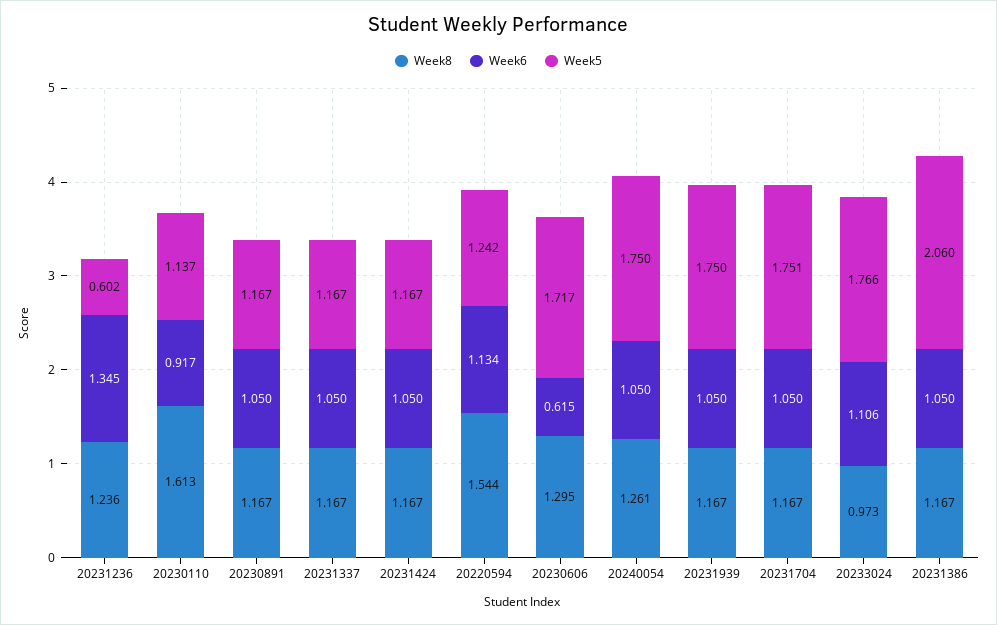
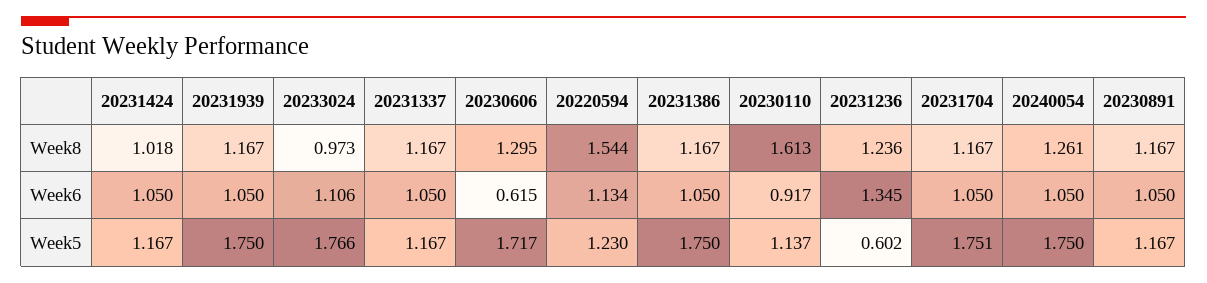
Week8, 20231424: 1.167 -> 1.018
Week5, 20220594: 1.242 -> 1.23
Week5, 20231386: 2.06 -> 1.75

